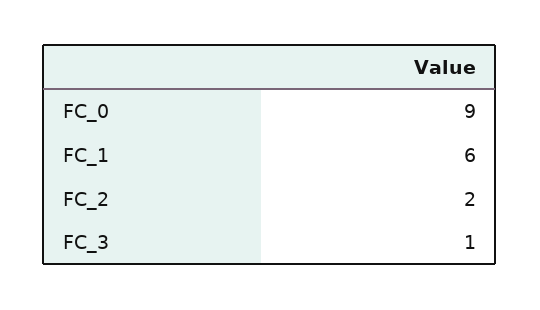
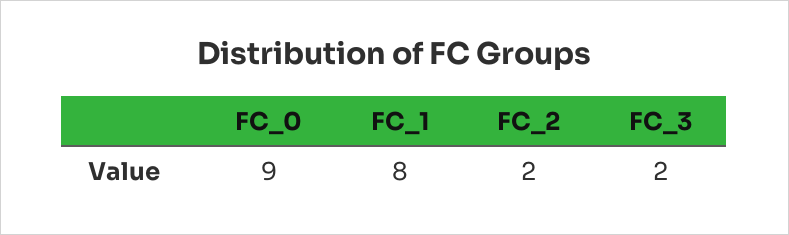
FC_1: 6 -> 8
FC_3: 1 -> 2

